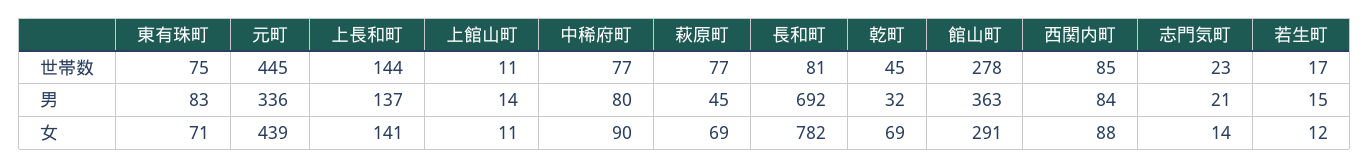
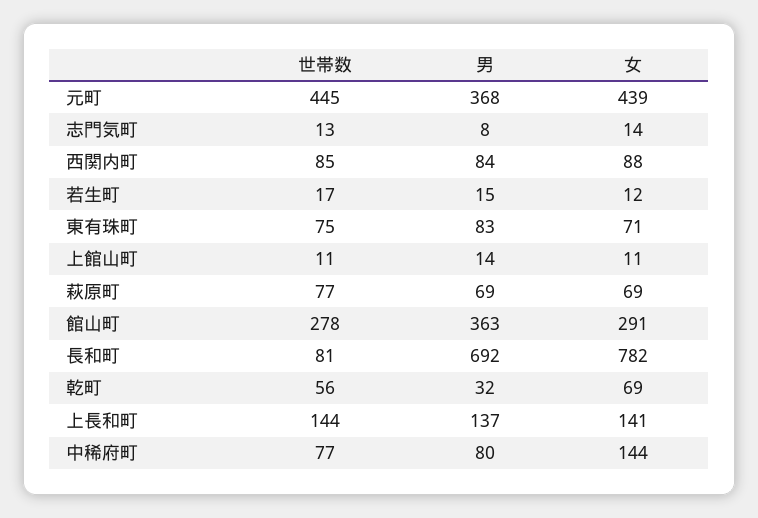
乾町, 世帯数: 45 -> 56
志門気町, 世帯数: 23 -> 13
元町, 男: 336 -> 368
萩原町, 男: 45 -> 69
志門気町, 男: 21 -> 8
中稀府町, 女: 90 -> 144

